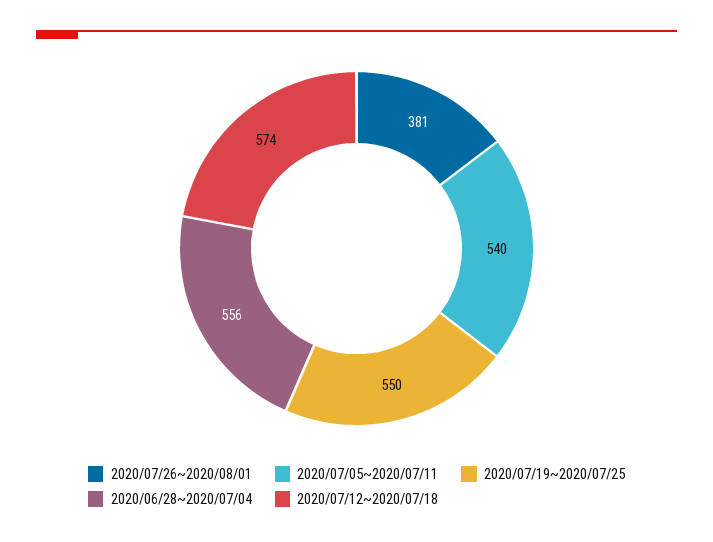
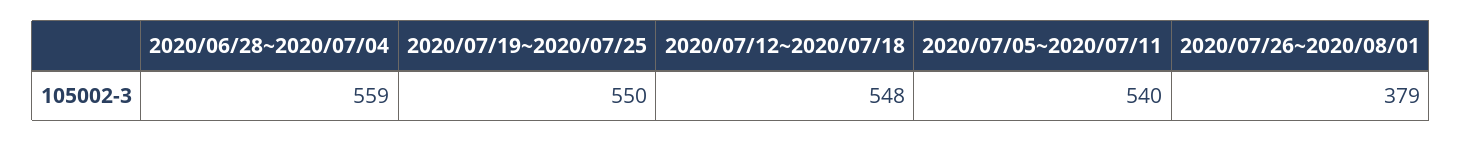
2020/07/26~2020/08/01: 381 -> 379
2020/06/28~2020/07/04: 556 -> 559
2020/07/12~2020/07/18: 574 -> 548

